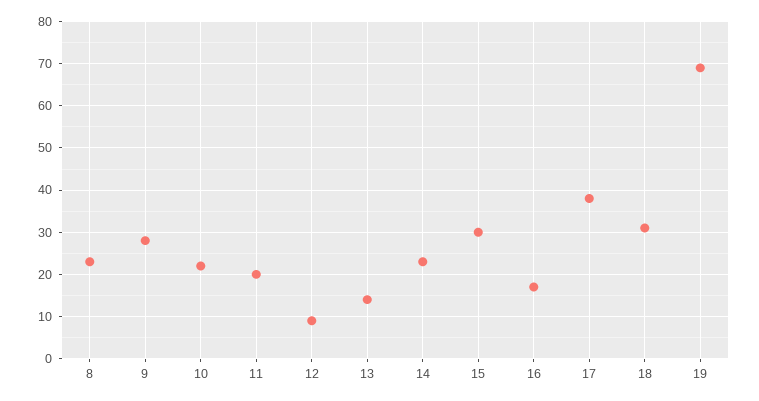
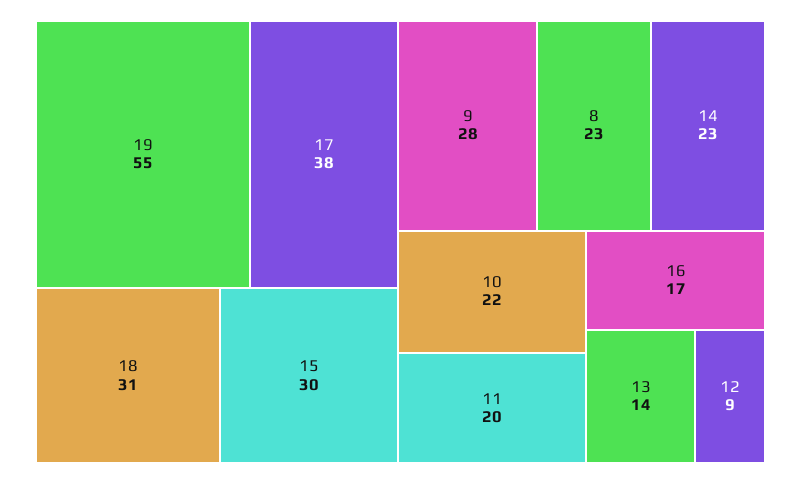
19: 70 -> 55

